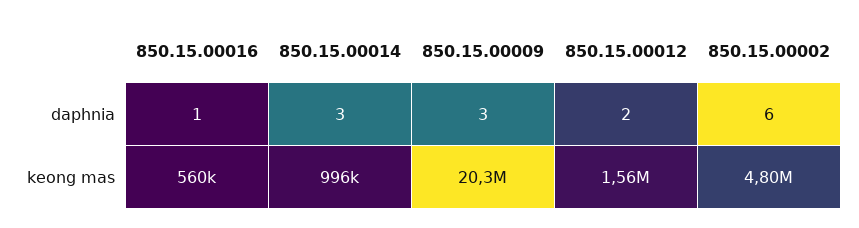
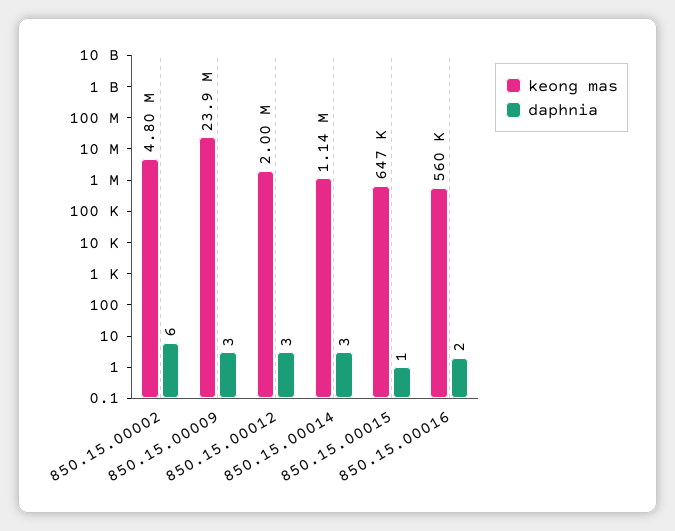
daphnia, 850.15.00016: 1 -> 2
daphnia, 850.15.00012: 2 -> 3
keong mas, 850.15.00014: 996000 -> 1140000
keong mas, 850.15.00009: 20300000 -> 23900000
keong mas, 850.15.00012: 1560000 -> 2000000
keong mas, 850.15.00015: none -> 647000
daphnia, 850.15.00015: none -> 1

